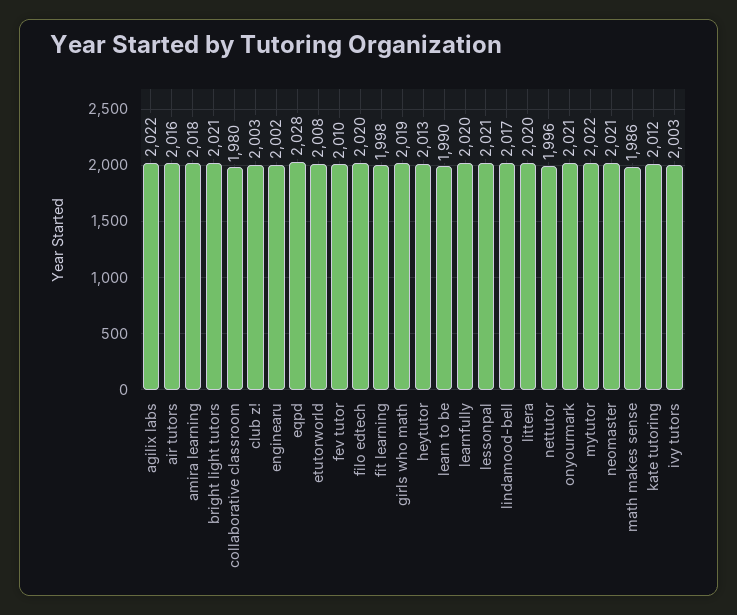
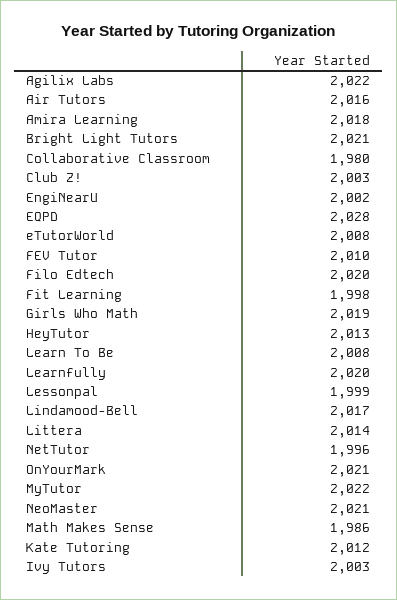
learn to be: 1990 -> 2008
lessonpal: 2021 -> 1999
littera: 2020 -> 2014

